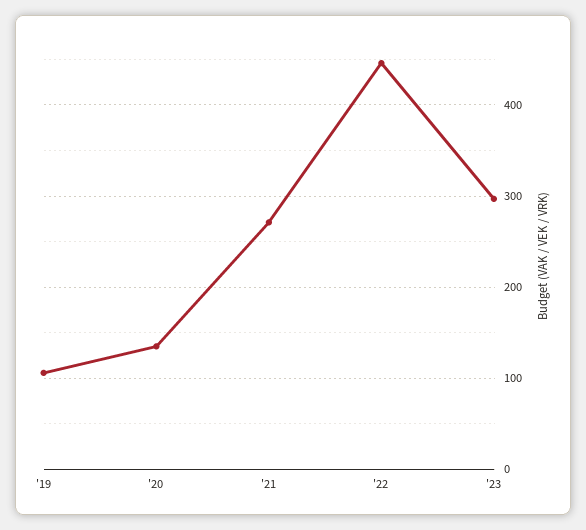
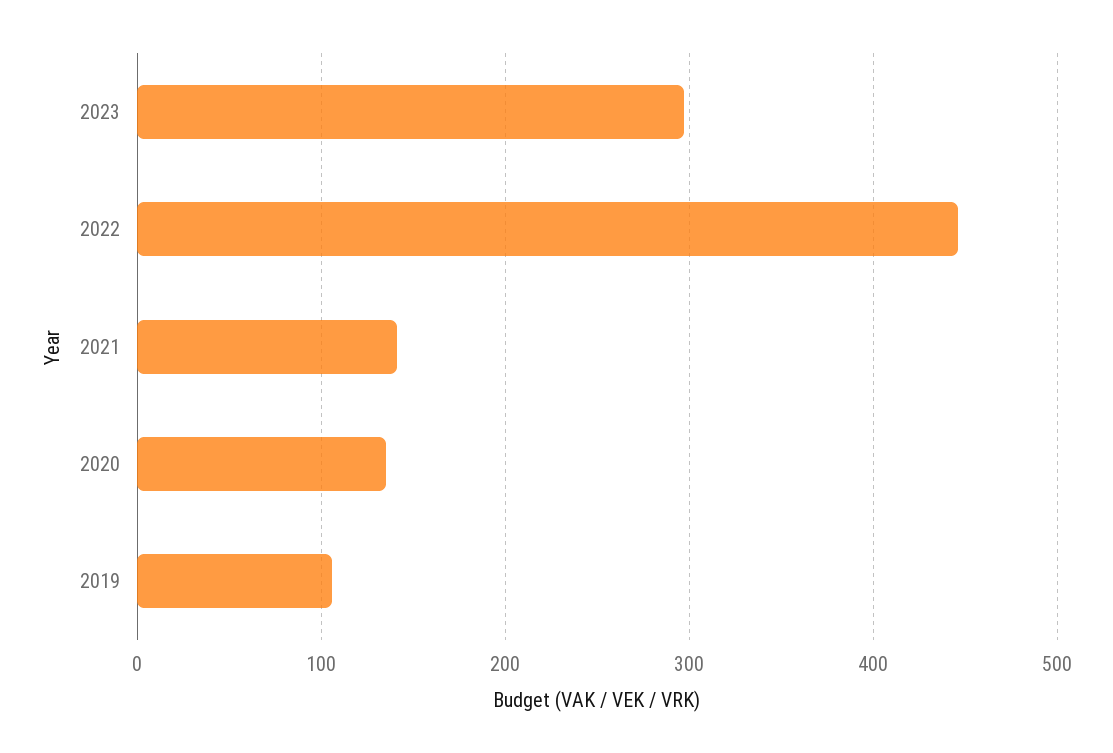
'21: 270 -> 140

